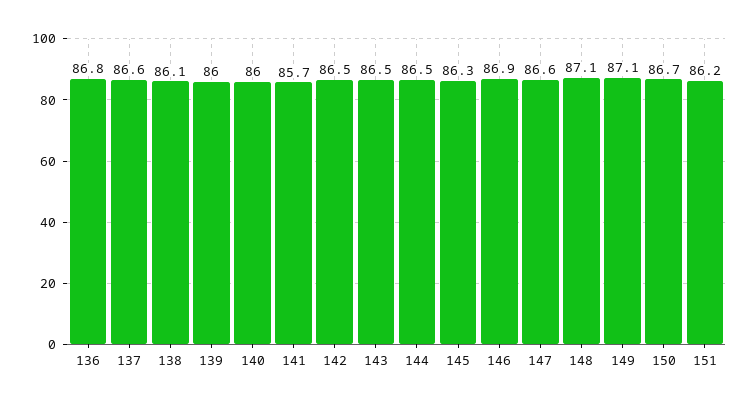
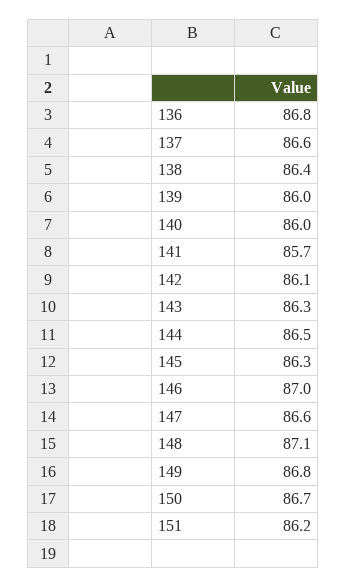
138: 86.1 -> 86.4
142: 86.5 -> 86.1
143: 86.5 -> 86.3
146: 86.9 -> 87
149: 87.1 -> 86.8

